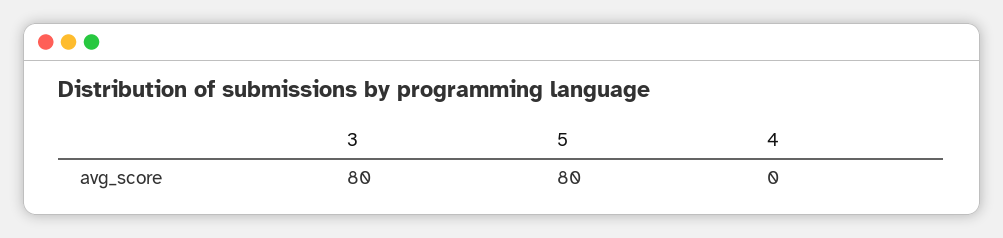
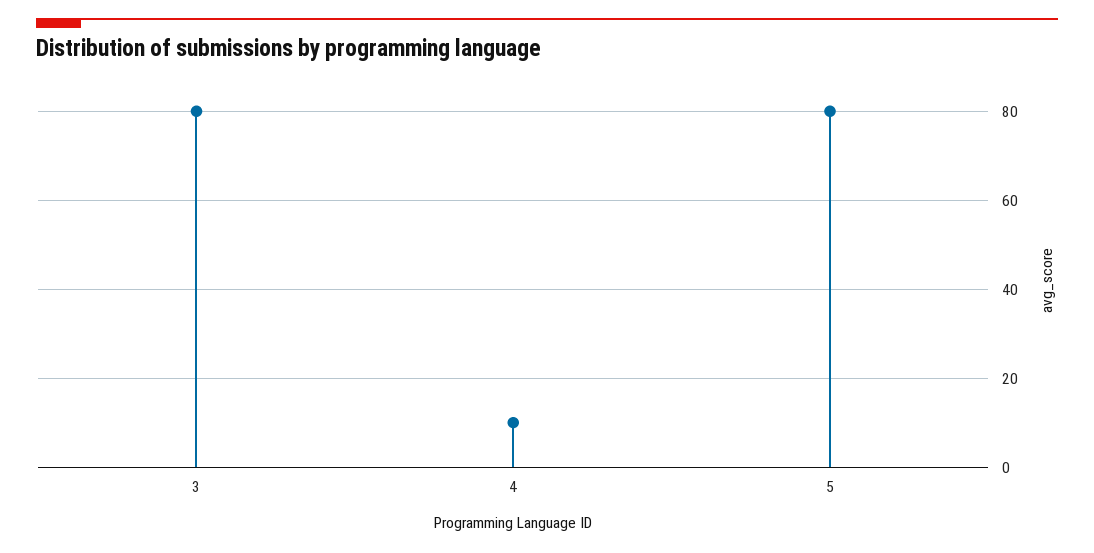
4: 0 -> 10

